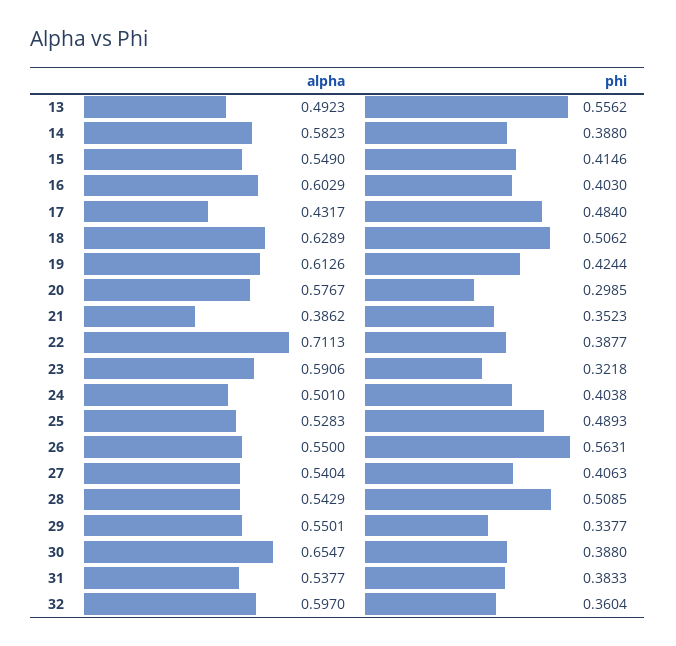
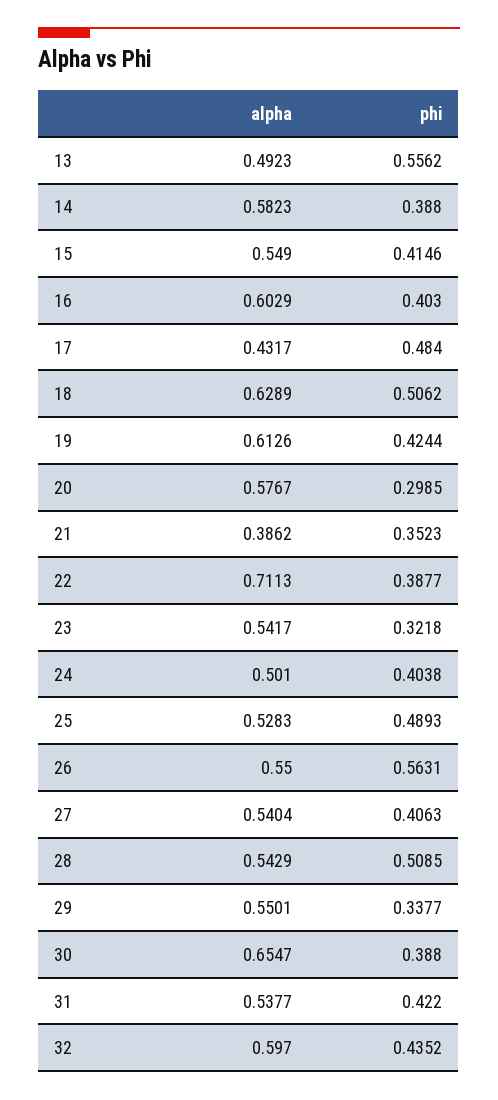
alpha, 23: 0.5906 -> 0.5417
phi, 31: 0.3833 -> 0.422
phi, 32: 0.3604 -> 0.4352

